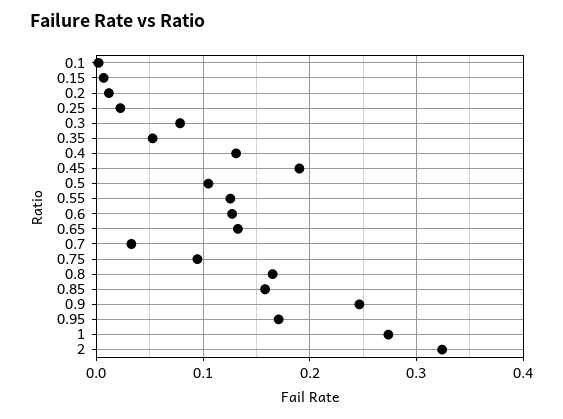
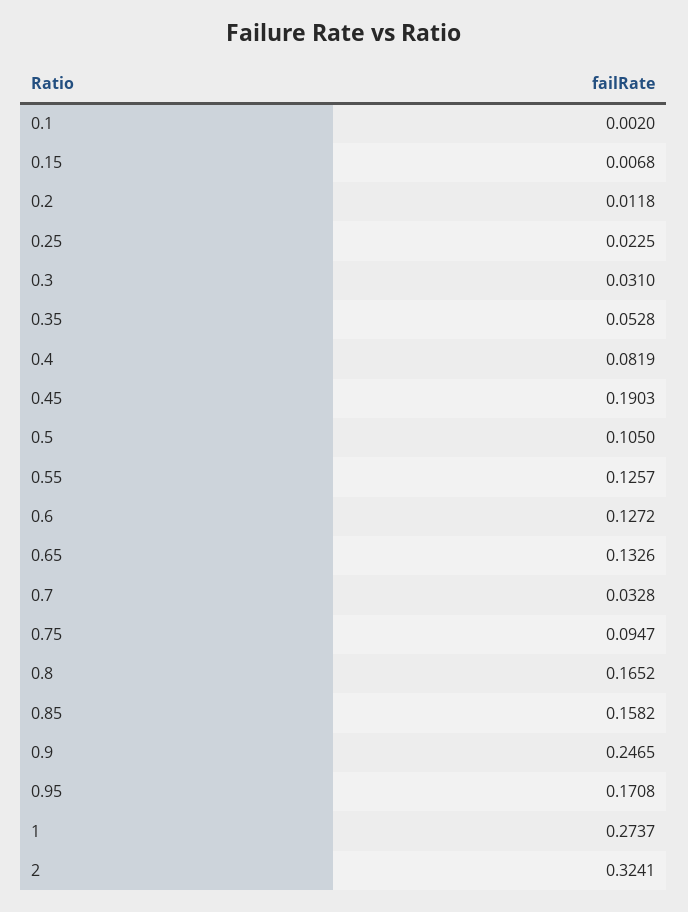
0.3: 0.08 -> 0.031
0.4: 0.13 -> 0.0819

